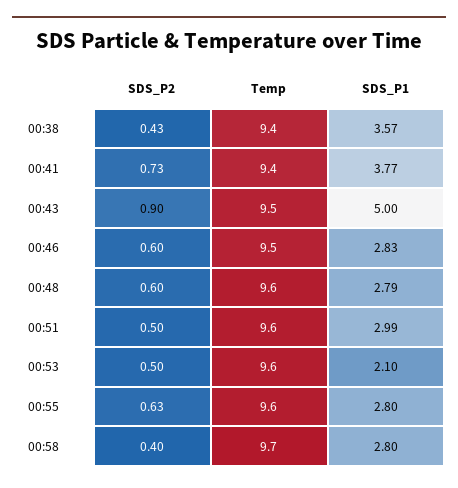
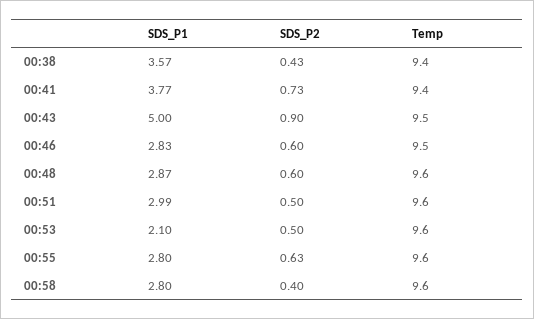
SDS_P1, 00:48: 2.79 -> 2.87
Temp, 00:58: 9.7 -> 9.6

